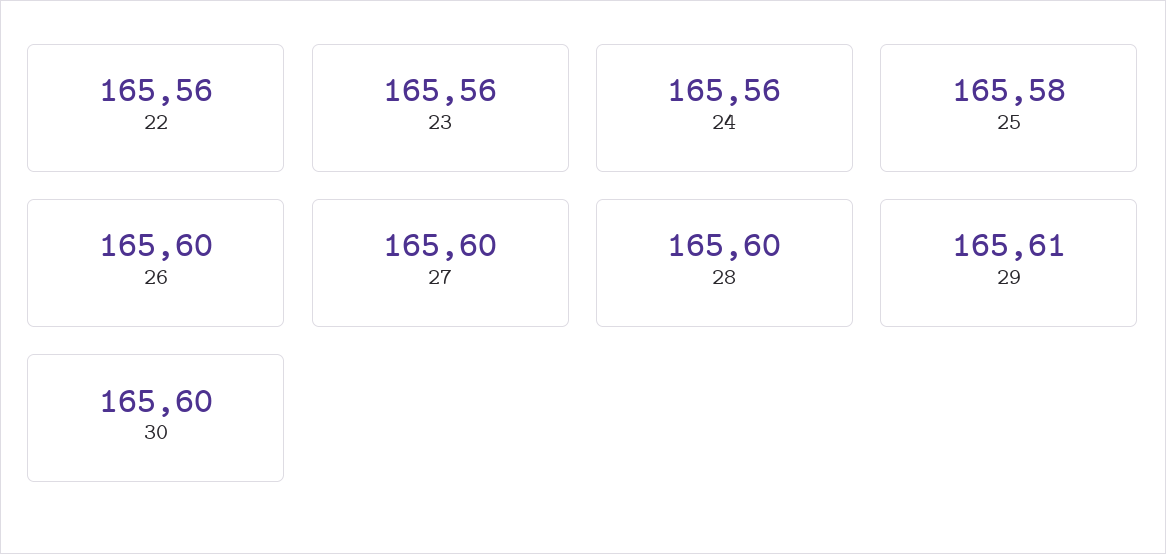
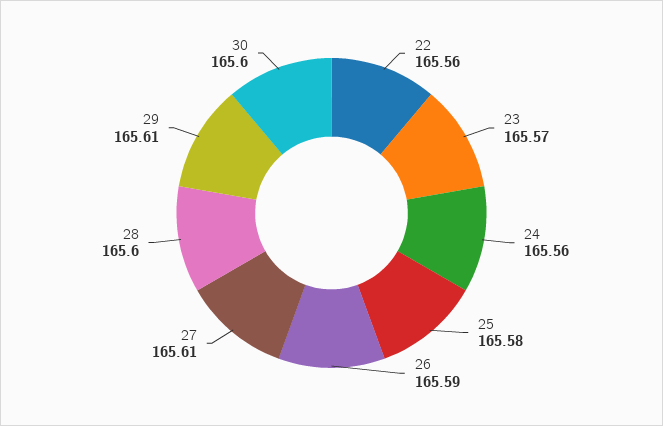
23: 165.56 -> 165.57
26: 165.6 -> 165.59
27: 165.6 -> 165.61

